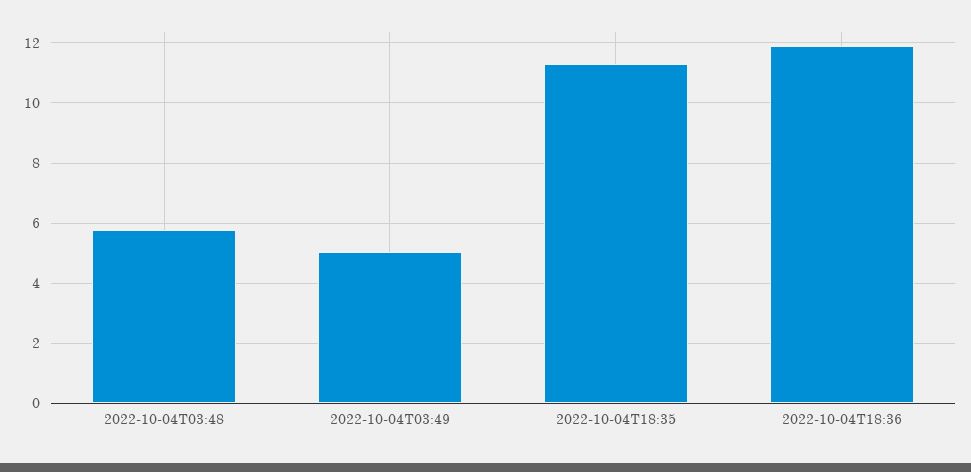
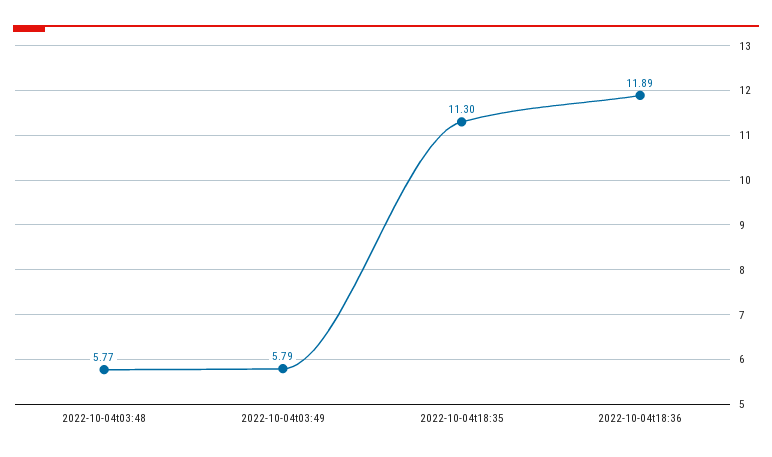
2022-10-04T03:49: 5 -> 5.79

